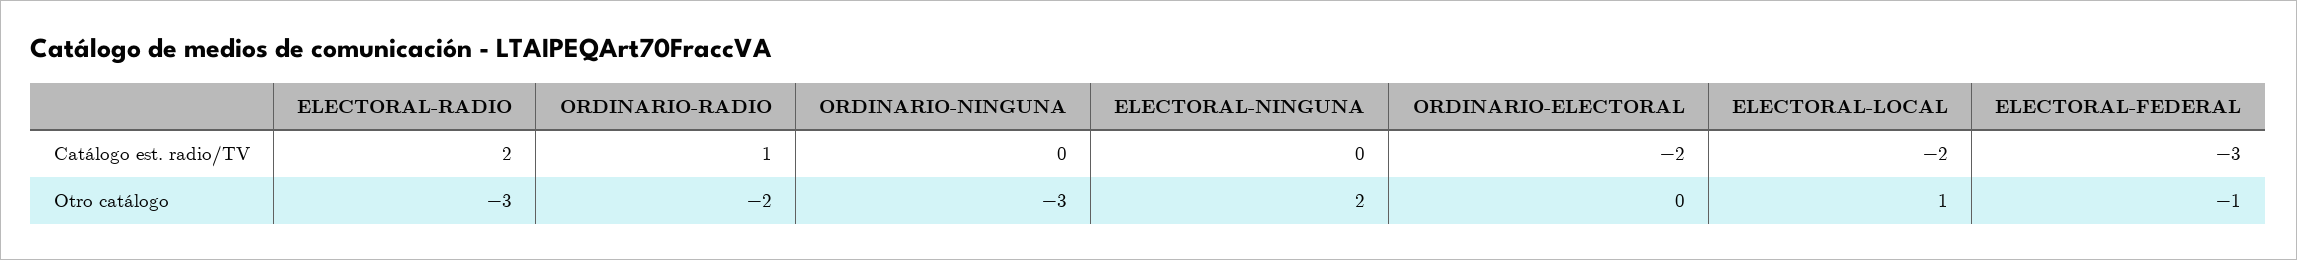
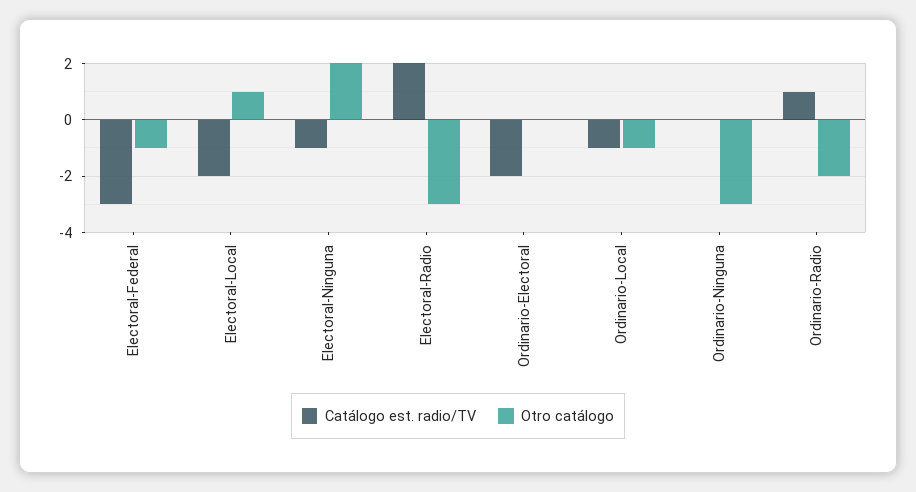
Catálogo est. radio/TV, ELECTORAL-NINGUNA: 0 -> -1
Catálogo est. radio/TV, Ordinario-Local: none -> -1
Otro catálogo, Ordinario-Local: none -> -1

